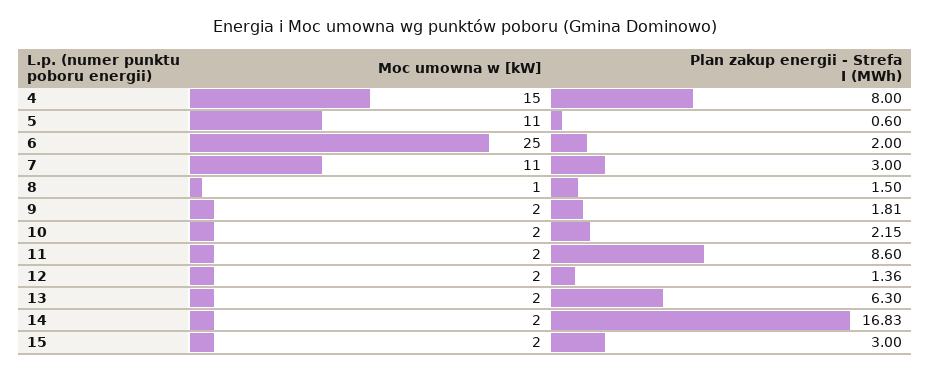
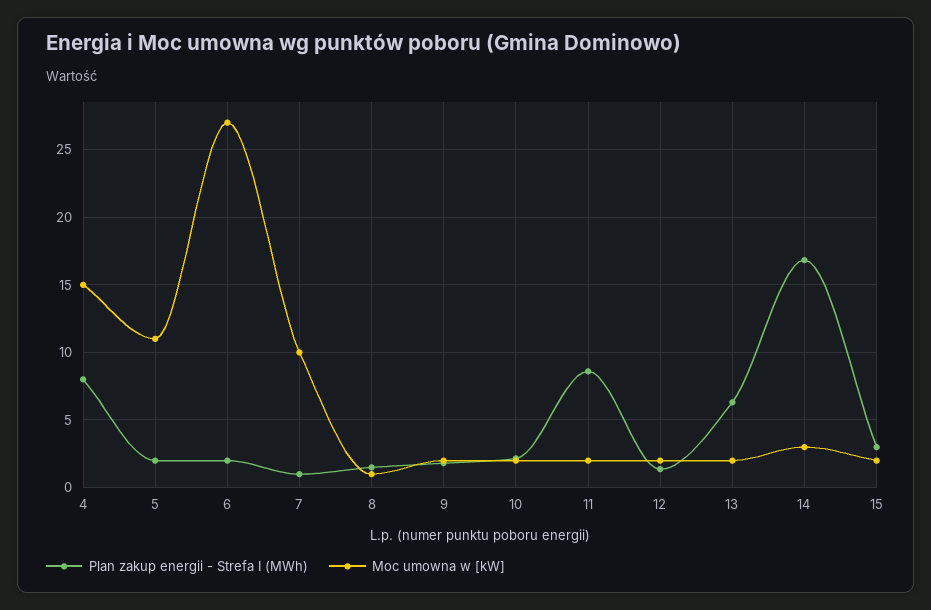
Plan zakup energii - Strefa I (MWh), 5: 0.6 -> 2
Moc umowna w [kW], 6: 25 -> 27
Moc umowna w [kW], 7: 11 -> 10
Plan zakup energii - Strefa I (MWh), 7: 3 -> 1
Moc umowna w [kW], 14: 2 -> 3

